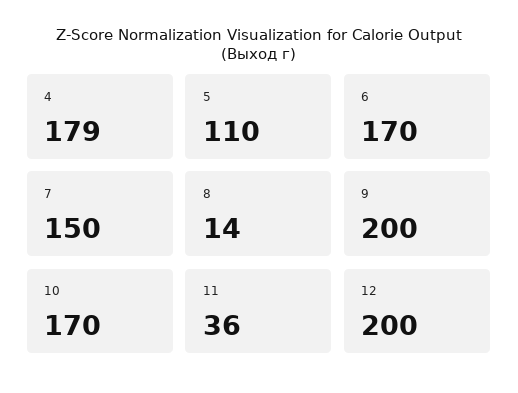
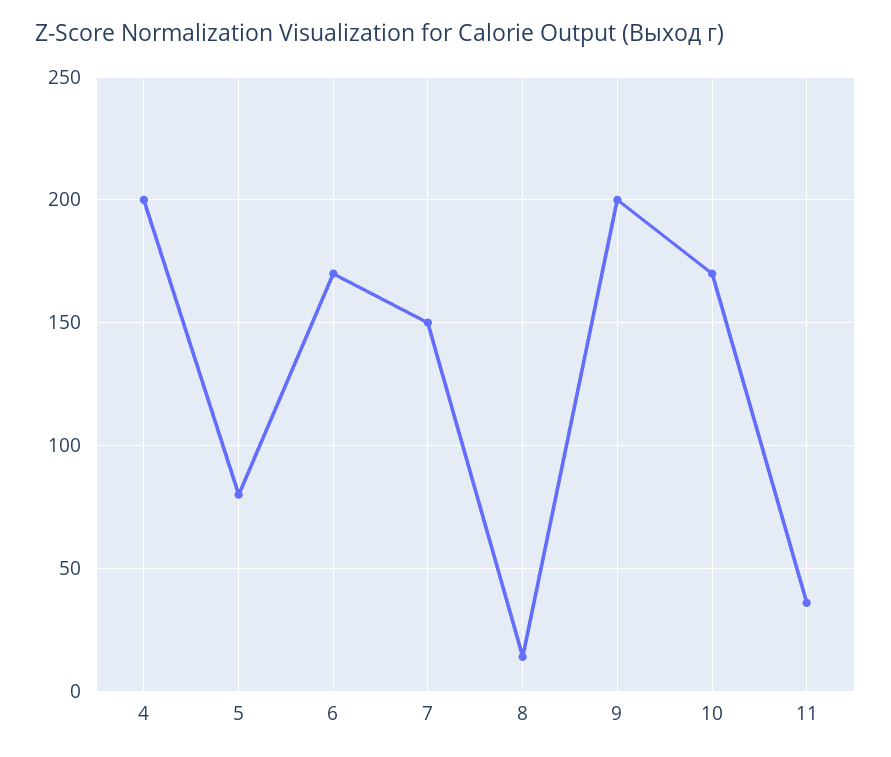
4: 179 -> 200
5: 110 -> 80
12: 200 -> none

